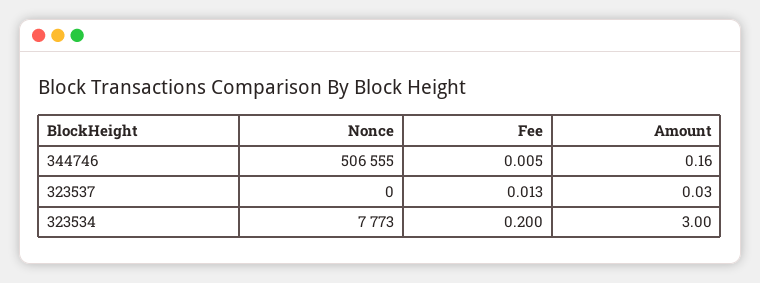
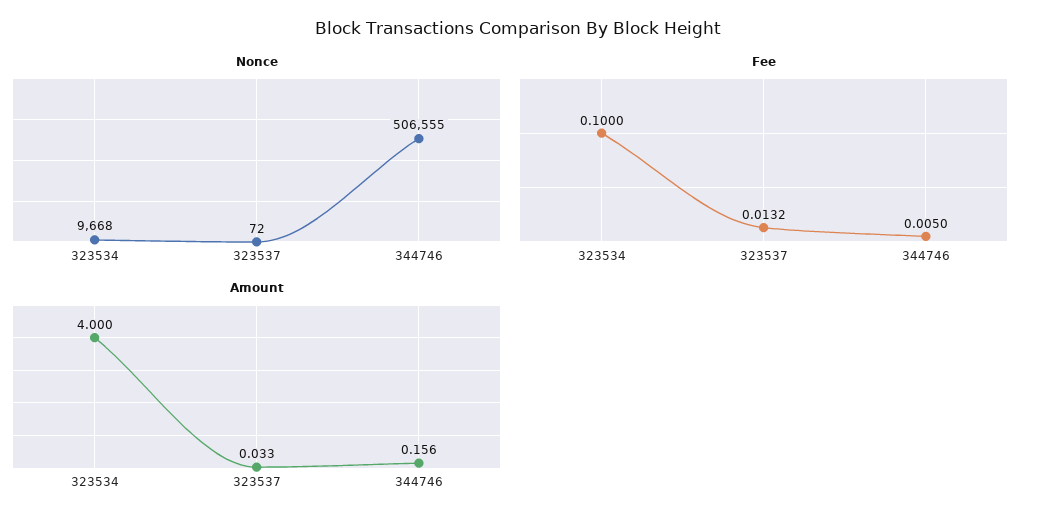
Nonce, 323537: 0 -> 72
Nonce, 323534: 7773 -> 9668
Fee, 323534: 0.2 -> 0.1
Amount, 323534: 3 -> 4

